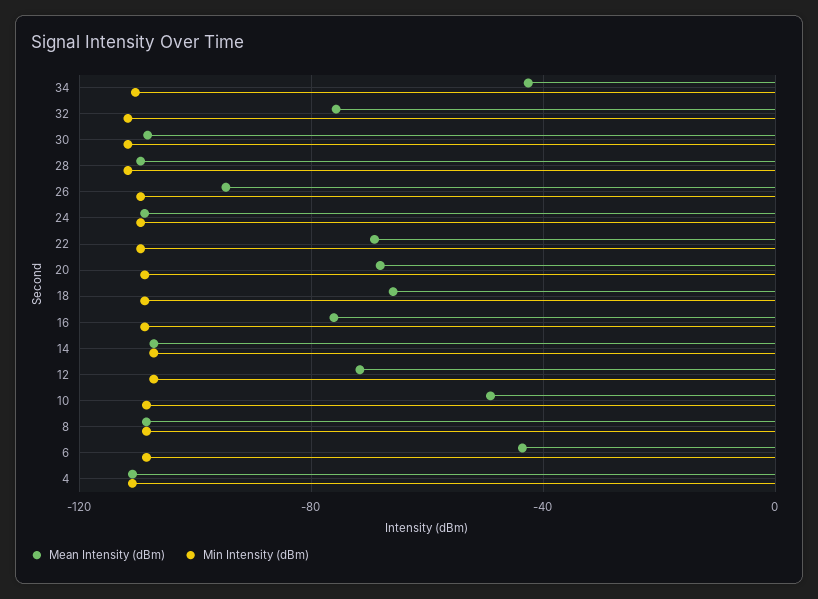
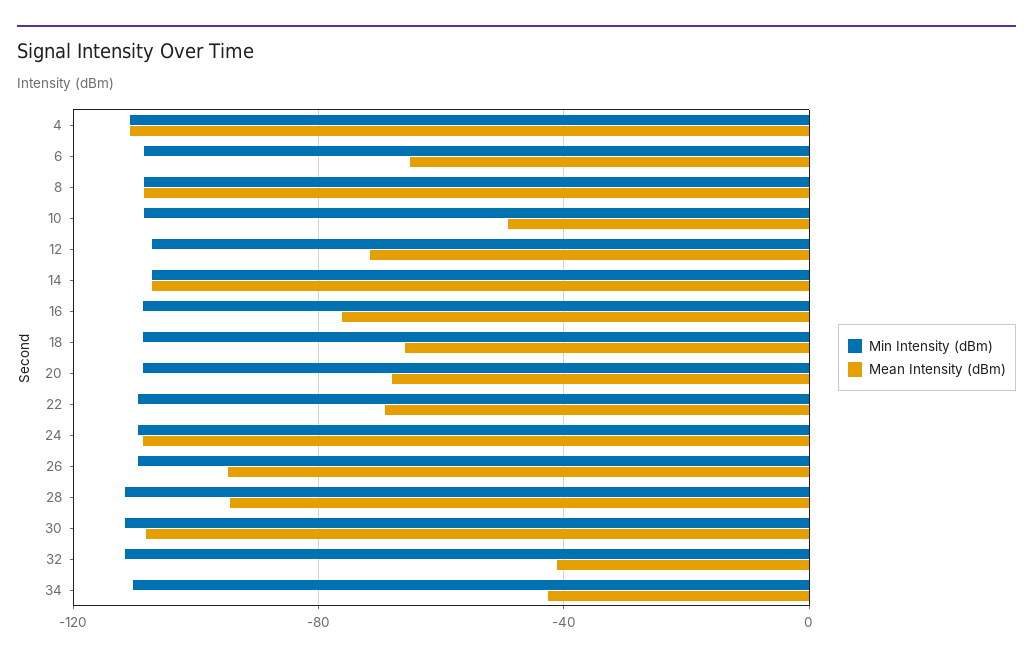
Mean Intensity (dBm), 32: -75 -> -40
Mean Intensity (dBm), 28: -110 -> -95
Mean Intensity (dBm), 6: -45 -> -65

